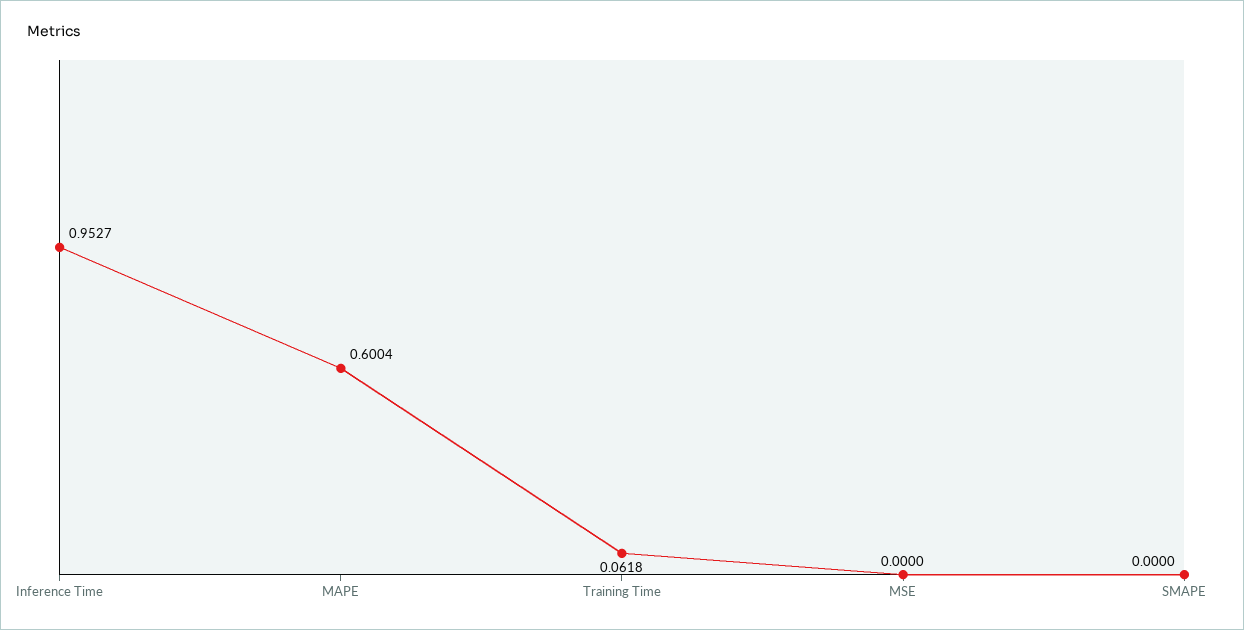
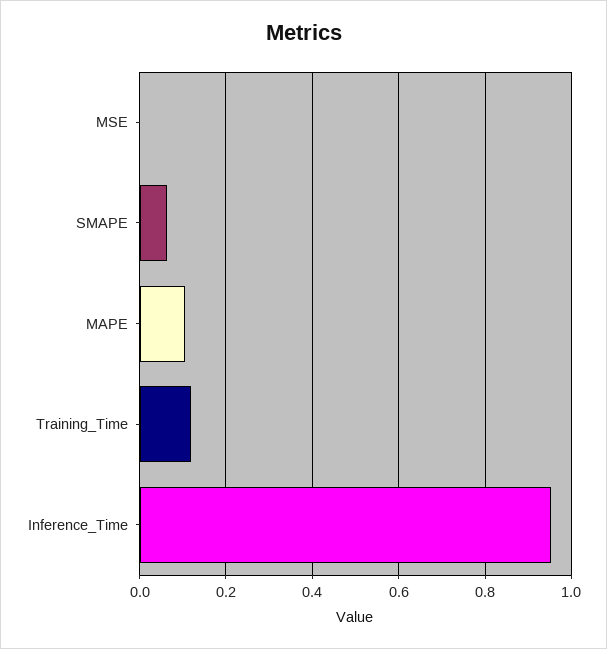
MAPE: 0.6004 -> 0.1
Training Time: 0.0618 -> 0.12
SMAPE: 0 -> 0.06

